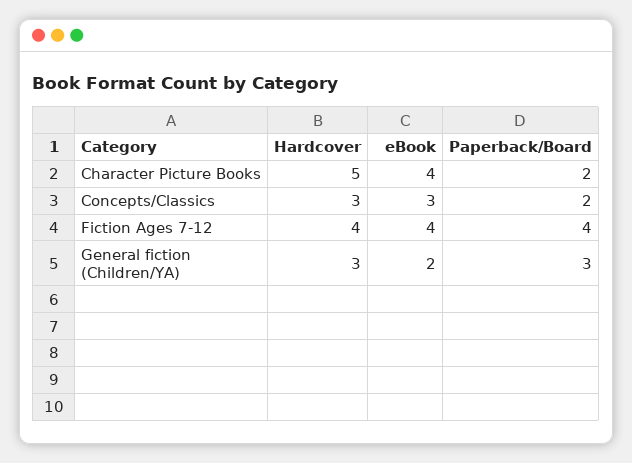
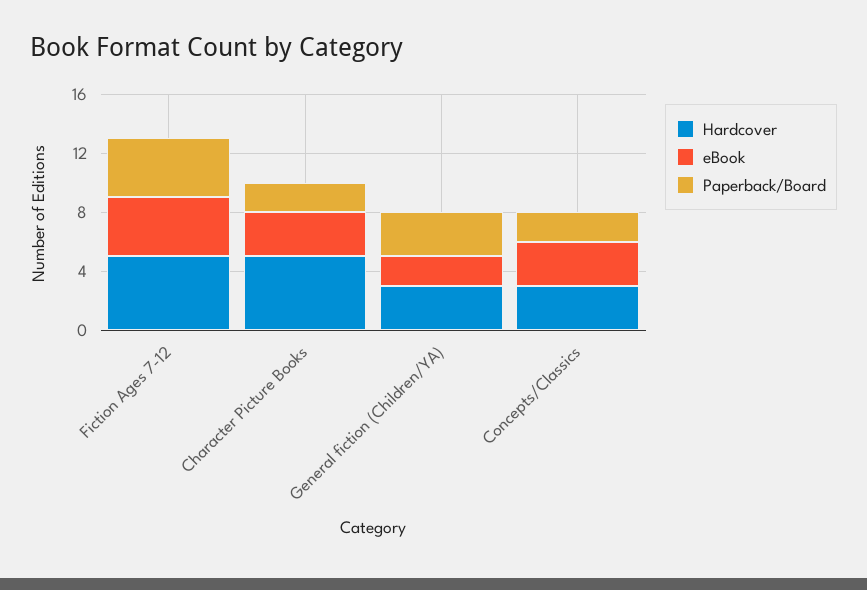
eBook, Character Picture Books: 4 -> 3
Hardcover, Fiction Ages 7-12: 4 -> 5

